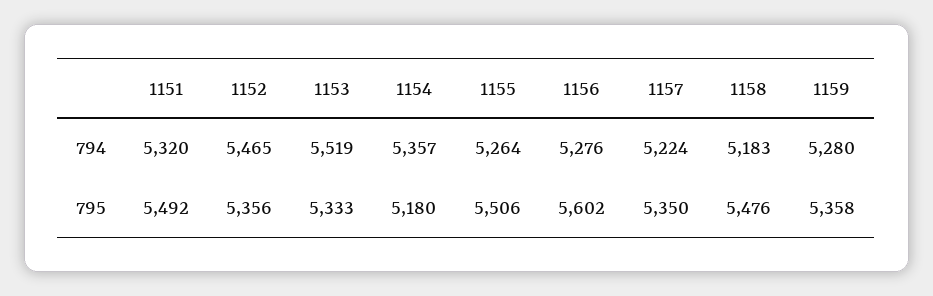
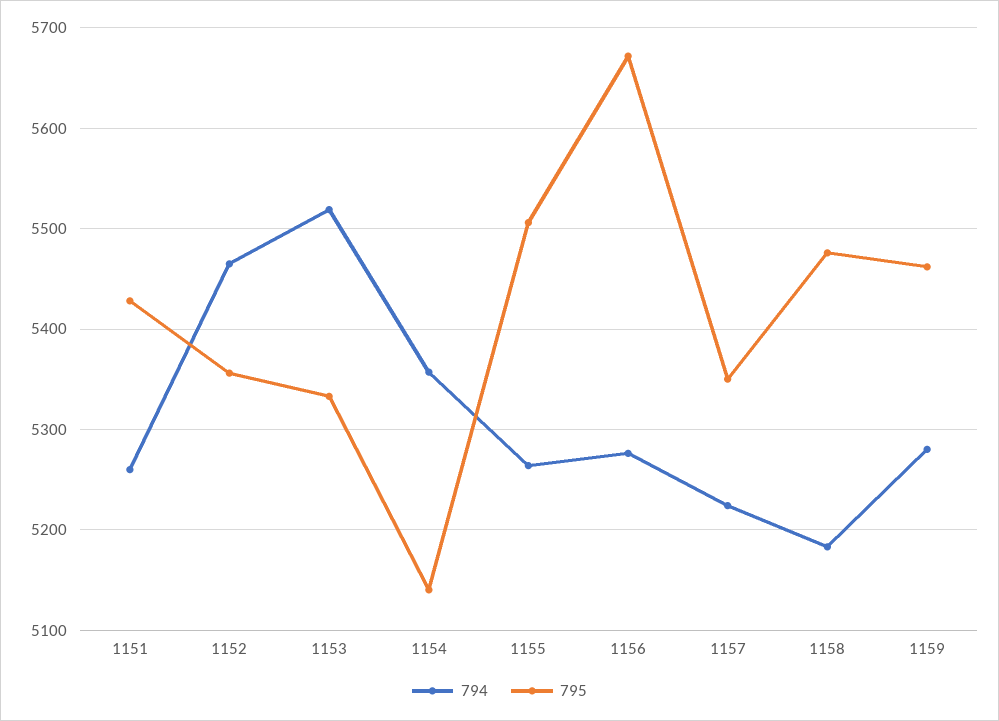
794, 1151: 5320 -> 5260
795, 1151: 5492 -> 5430
795, 1154: 5180 -> 5140
795, 1156: 5602 -> 5670
795, 1159: 5358 -> 5460

